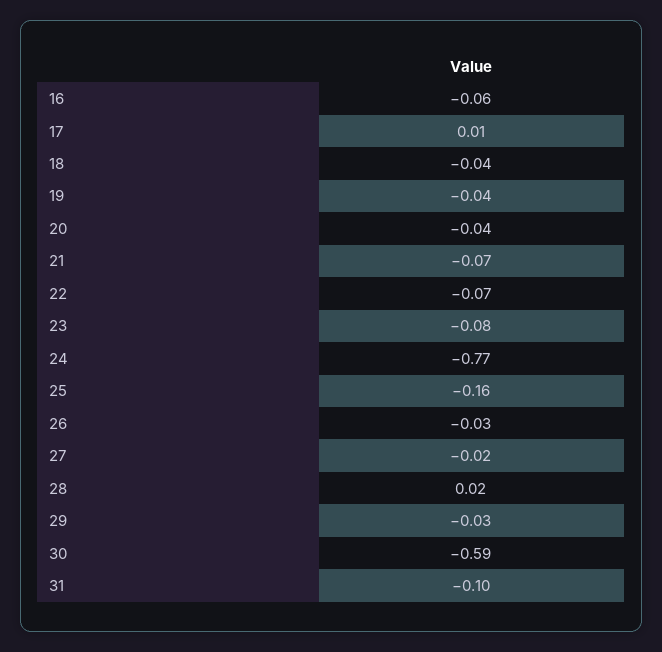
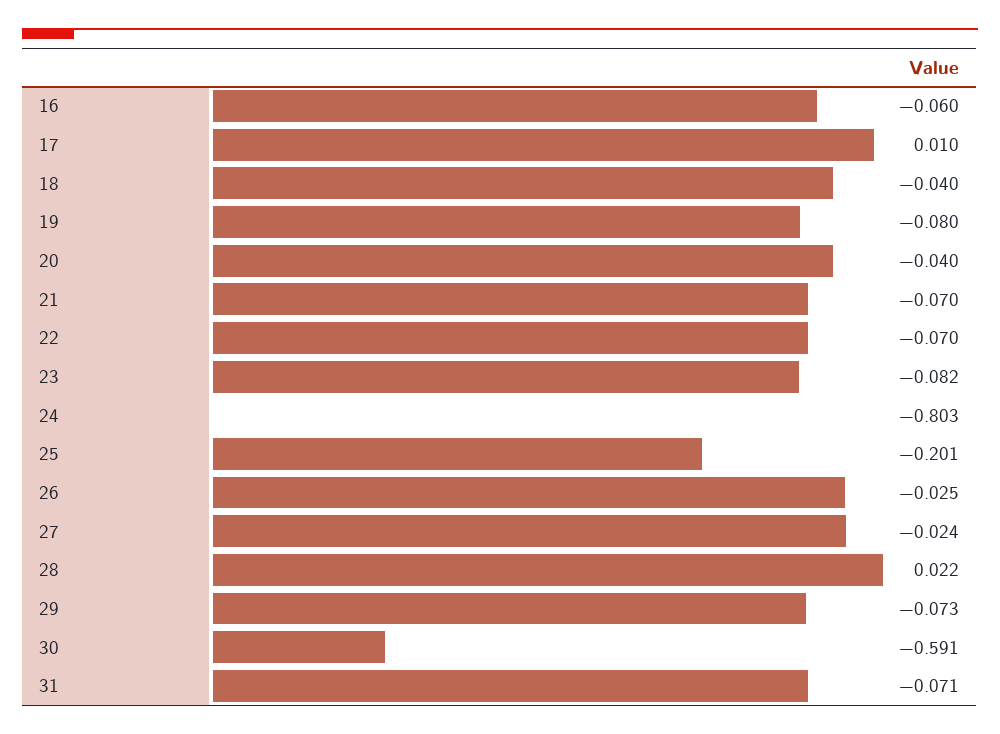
19: -0.04 -> -0.08
24: -0.77 -> -0.803
25: -0.16 -> -0.201
29: -0.03 -> -0.073
31: -0.1 -> -0.071

